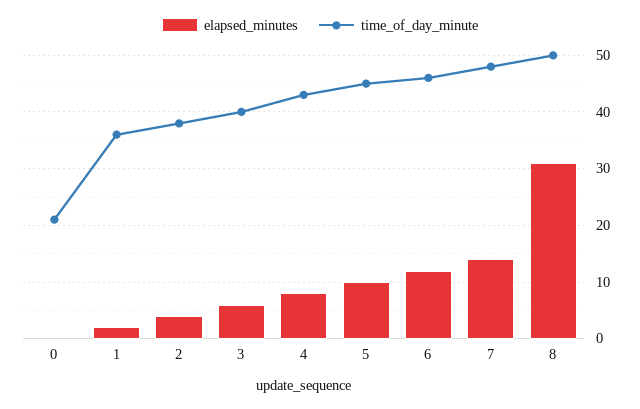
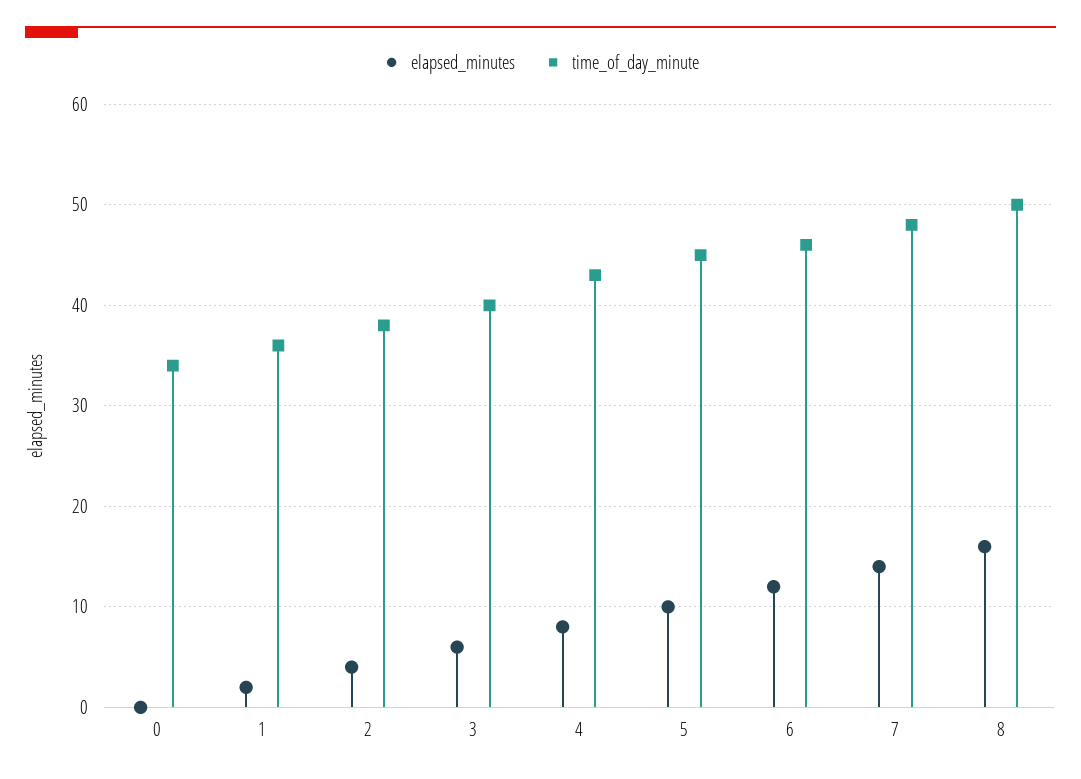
time_of_day_minute, 0: 20 -> 34
elapsed_minutes, 8: 30 -> 16

